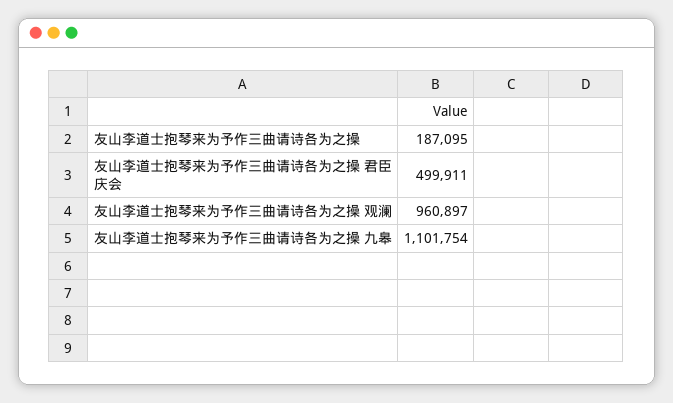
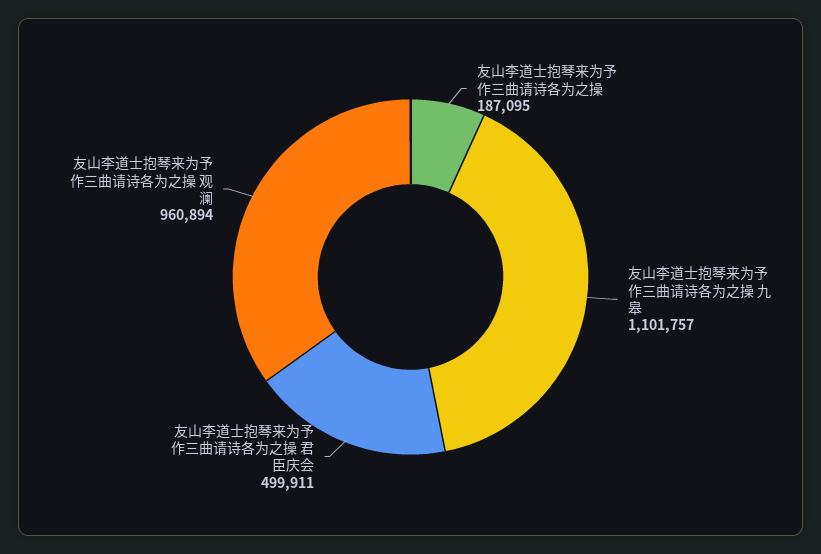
友山李道士抱琴来为予作三曲请诗各为之操 观澜: 960897 -> 960894
友山李道士抱琴来为予作三曲请诗各为之操 九皋: 1101754 -> 1101757

